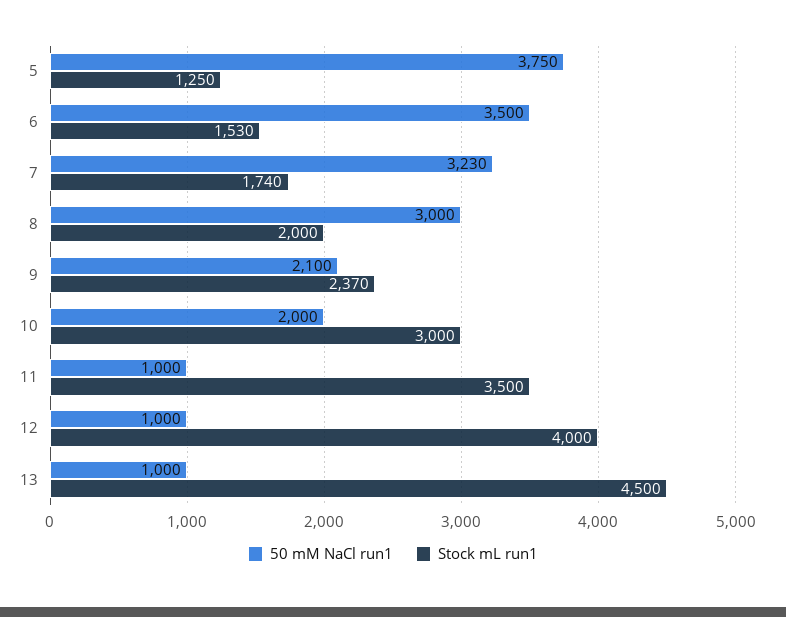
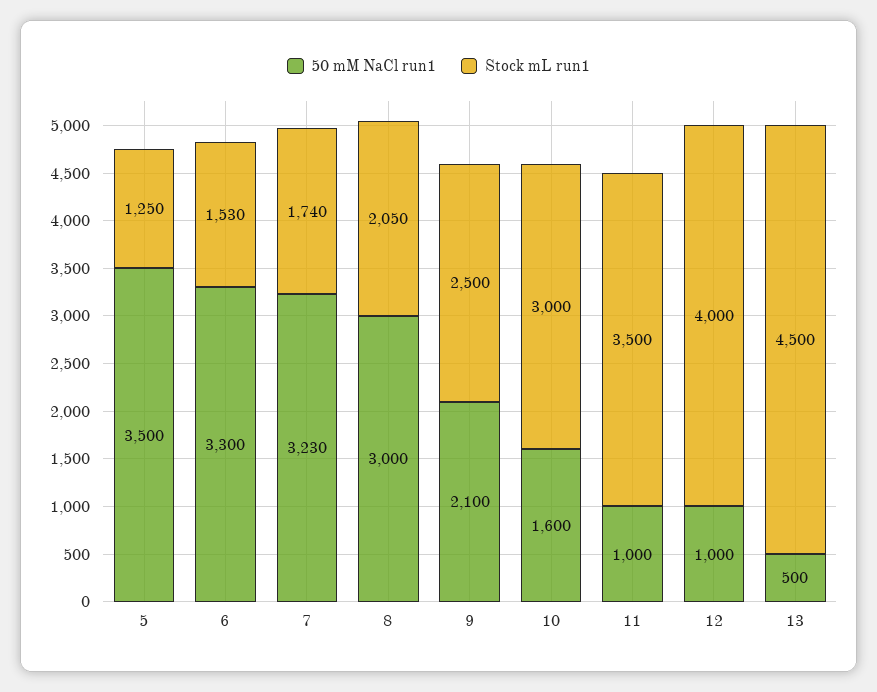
50 mM NaCl run1, 5: 3750 -> 3500
50 mM NaCl run1, 6: 3500 -> 3300
Stock mL run1, 8: 2000 -> 2050
Stock mL run1, 9: 2370 -> 2500
50 mM NaCl run1, 10: 2000 -> 1600
50 mM NaCl run1, 13: 1000 -> 500

